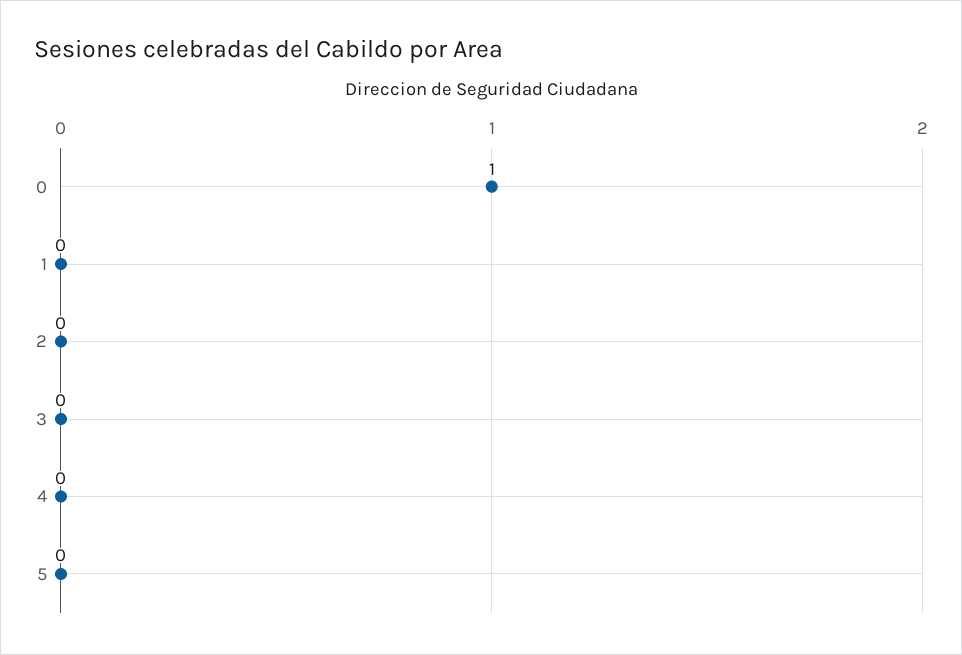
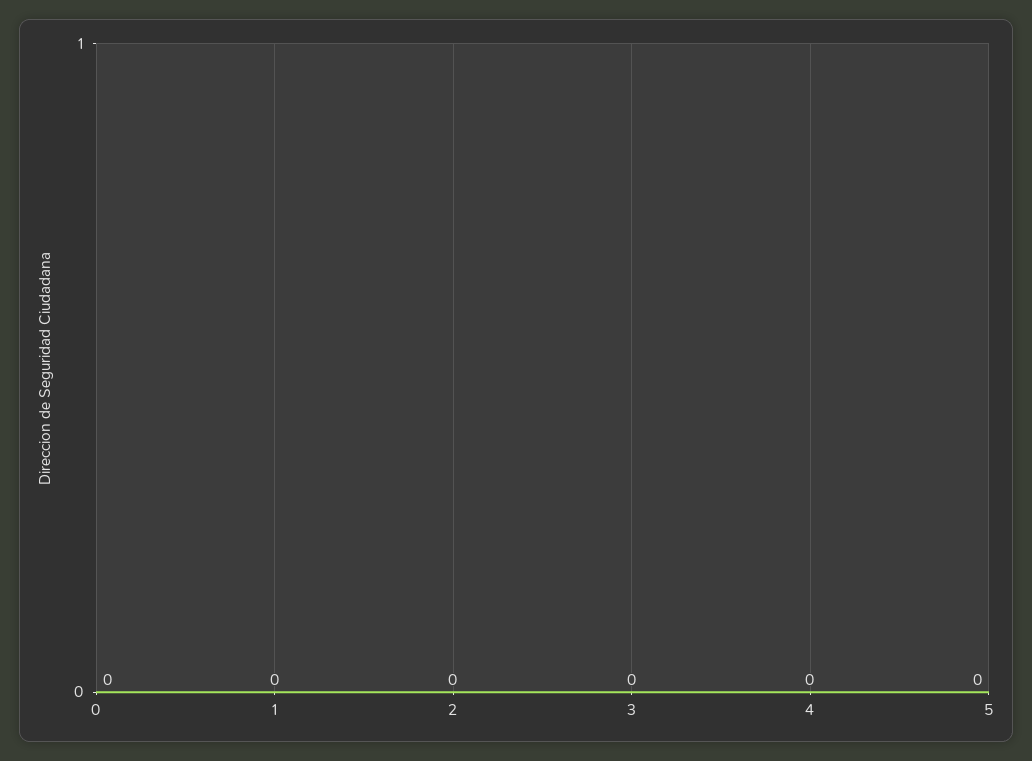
0: 1 -> 0

